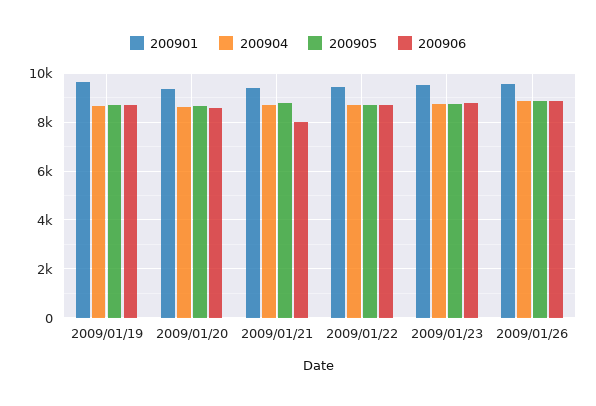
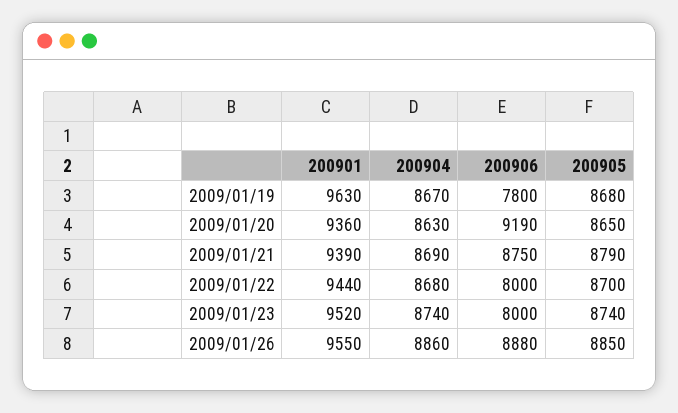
200906, 2009/01/19: 8750 -> 7800
200906, 2009/01/20: 8500 -> 9190
200906, 2009/01/21: 8000 -> 8750
200906, 2009/01/22: 8750 -> 8000
200906, 2009/01/23: 8750 -> 8000

